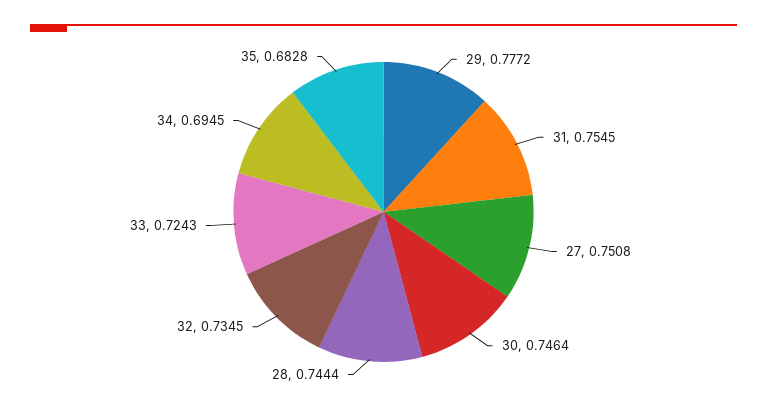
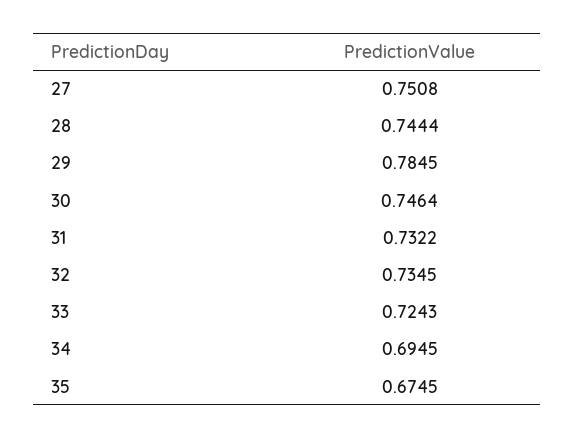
29: 0.7772 -> 0.7845
31: 0.7545 -> 0.7322
35: 0.6828 -> 0.6745

